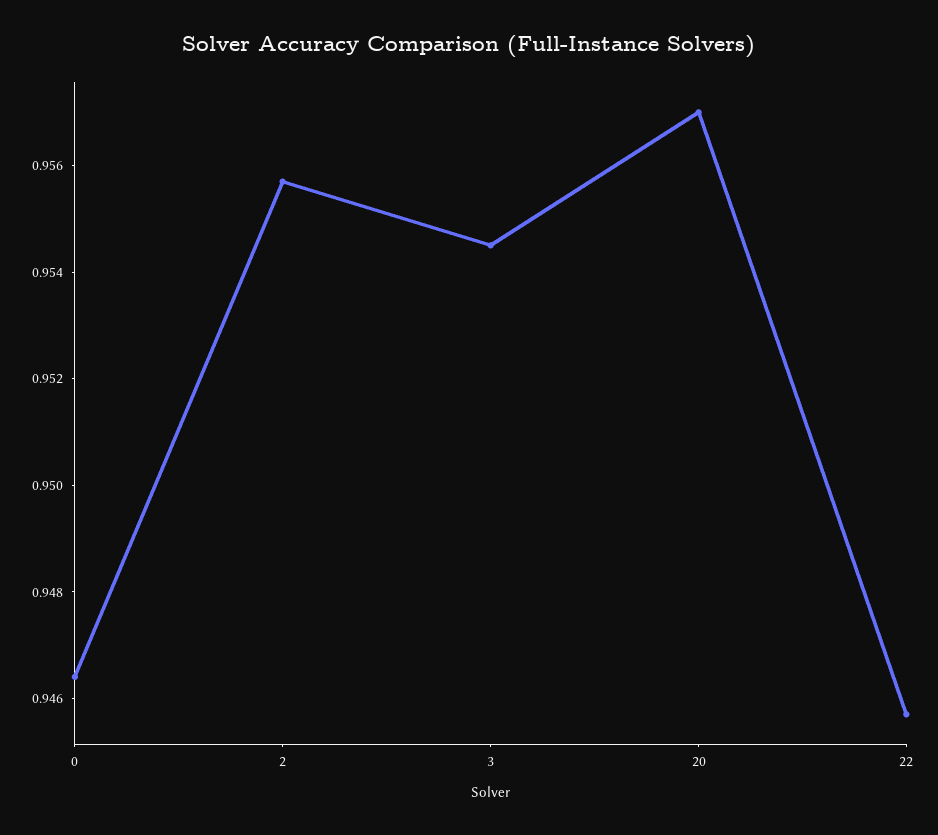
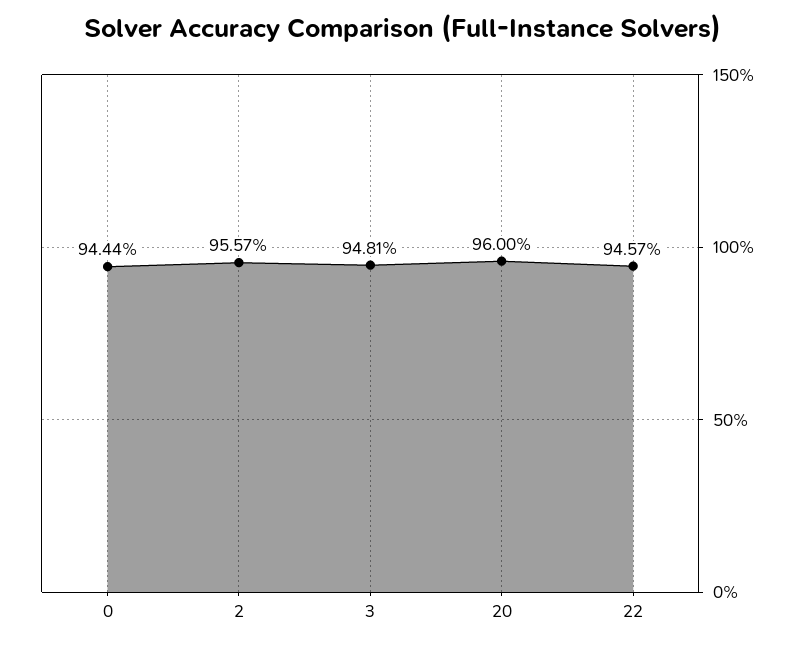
0: 0.9465 -> 0.9444
3: 0.9545 -> 0.9481
20: 0.957 -> 0.96

